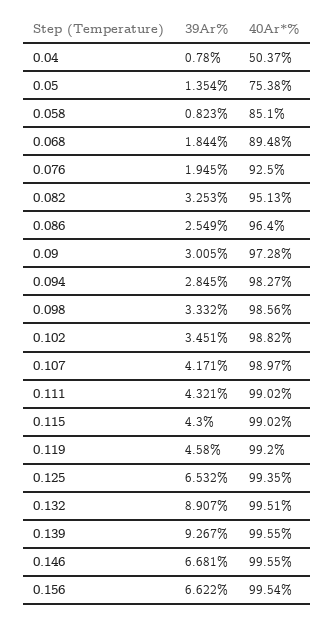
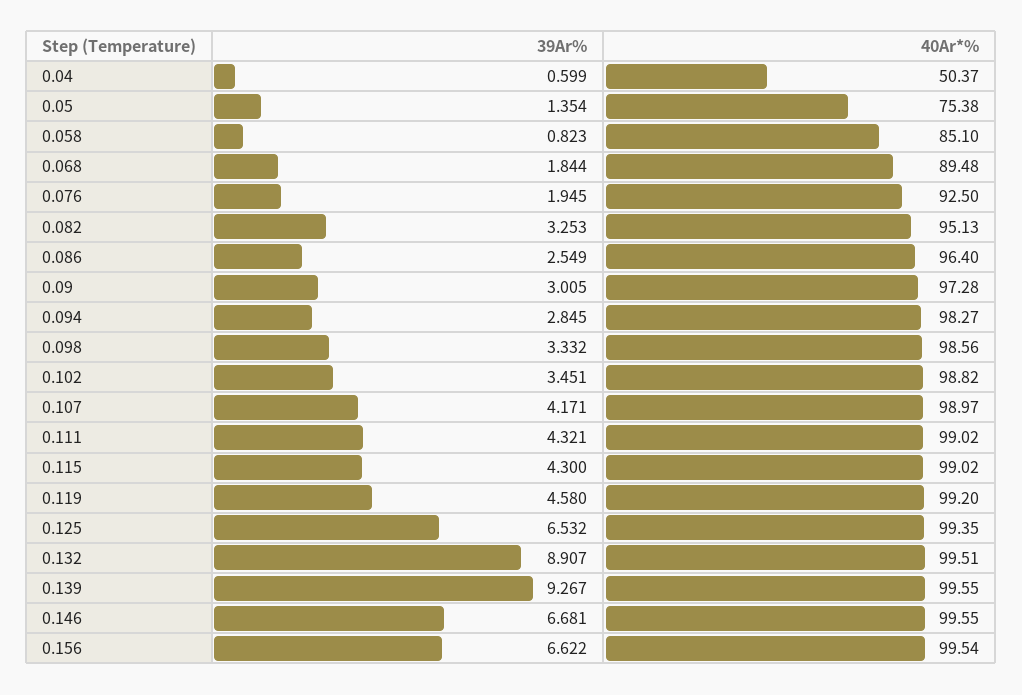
39Ar%, 0.04: 0.78 -> 0.599

